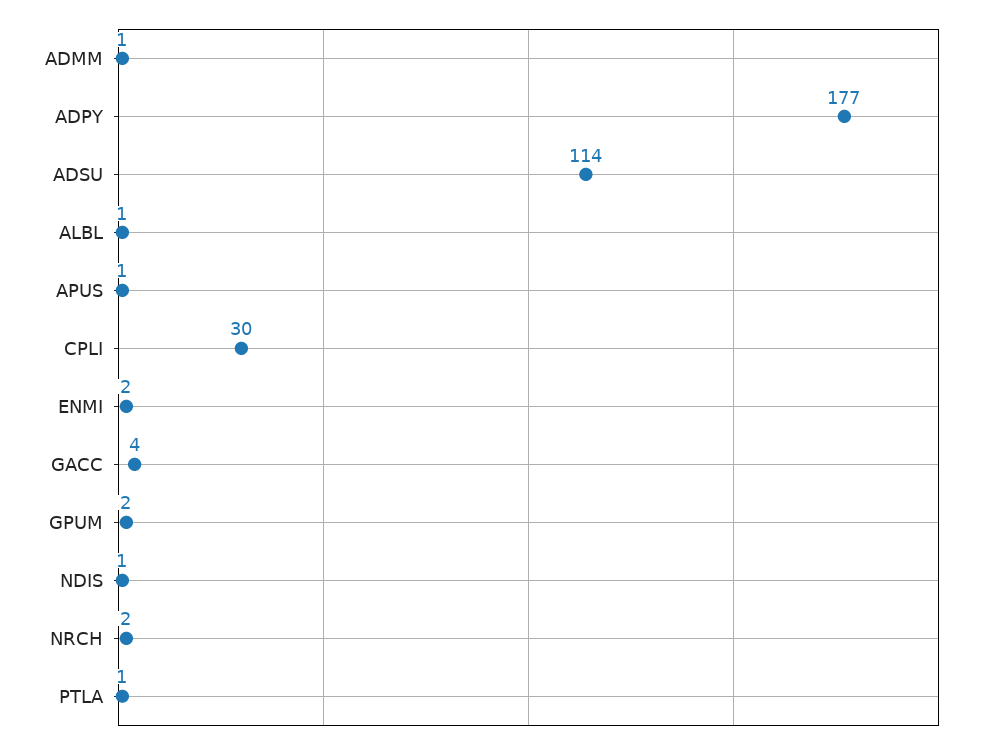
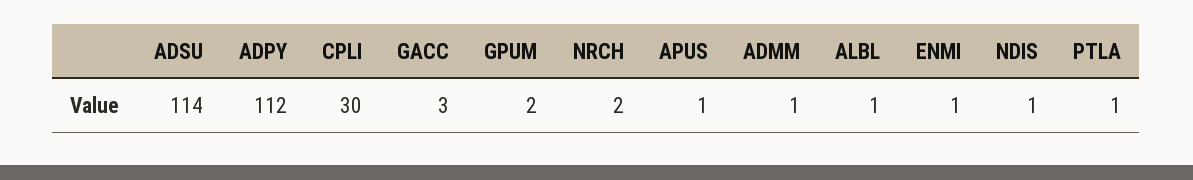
ADPY: 177 -> 112
ENMI: 2 -> 1
GACC: 4 -> 3

